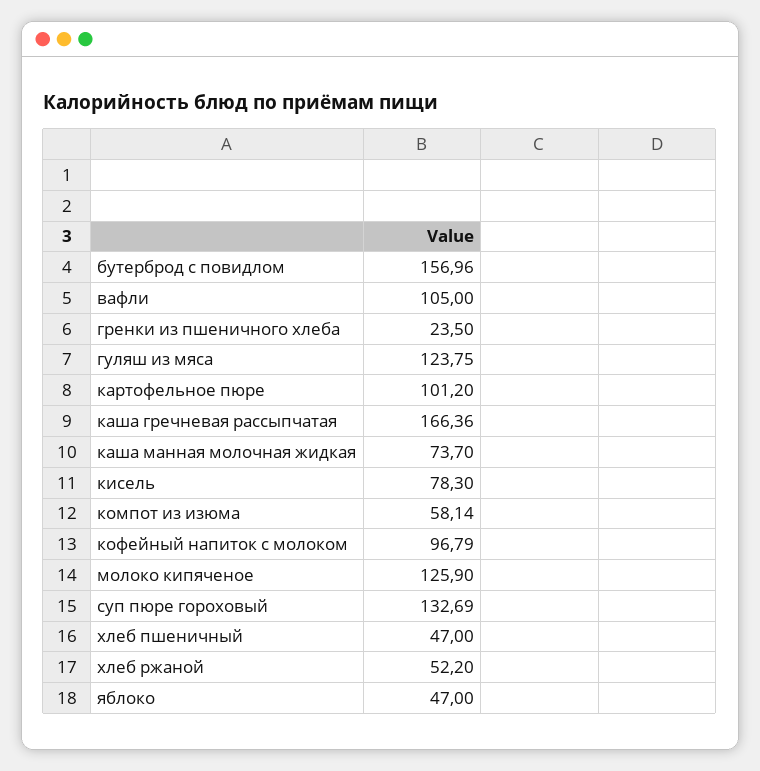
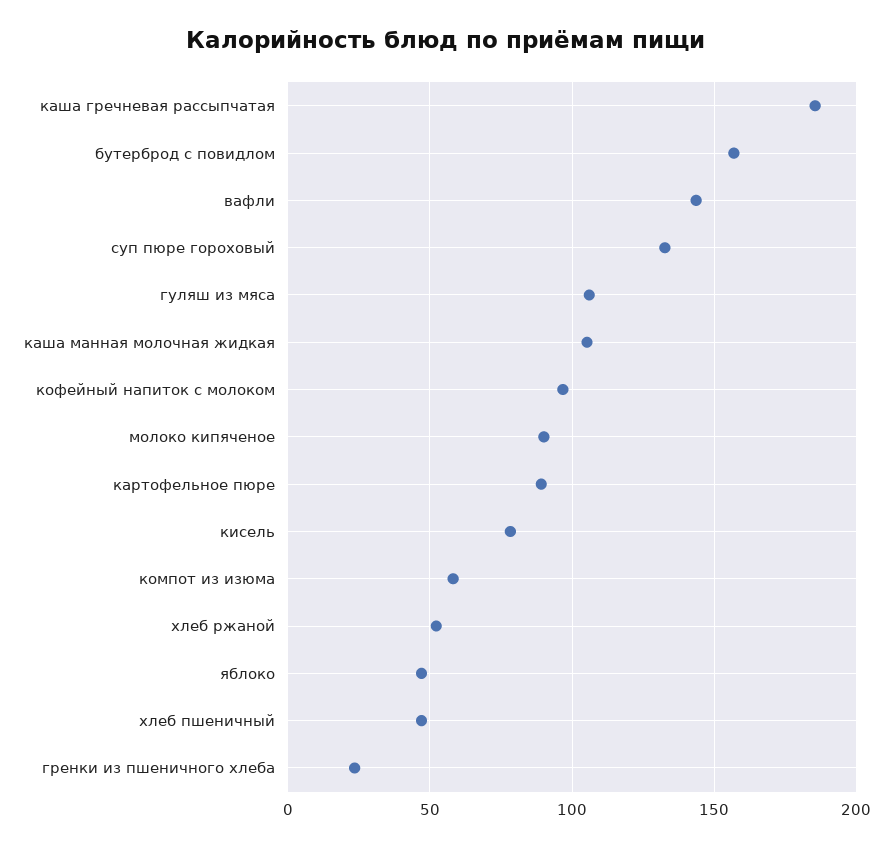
вафли: 105 -> 145
гуляш из мяса: 123.75 -> 105
картофельное пюре: 101.2 -> 90
каша гречневая рассыпчатая: 166.36 -> 185
каша манная молочная жидкая: 73.7 -> 105
молоко кипяченое: 125.9 -> 90

